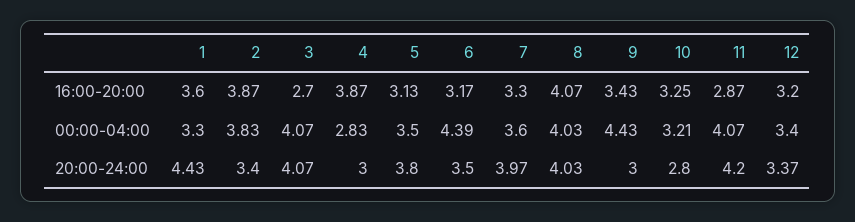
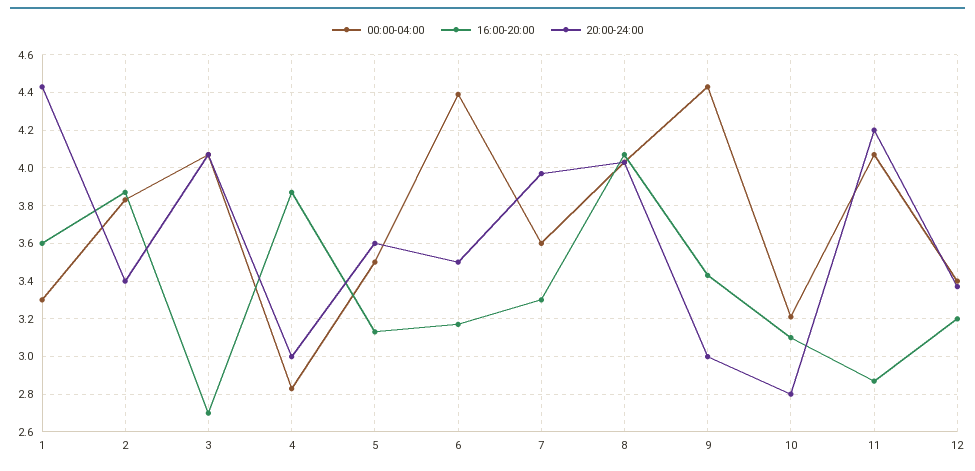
16:00-20:00, 10: 3.25 -> 3.1
20:00-24:00, 5: 3.8 -> 3.6

